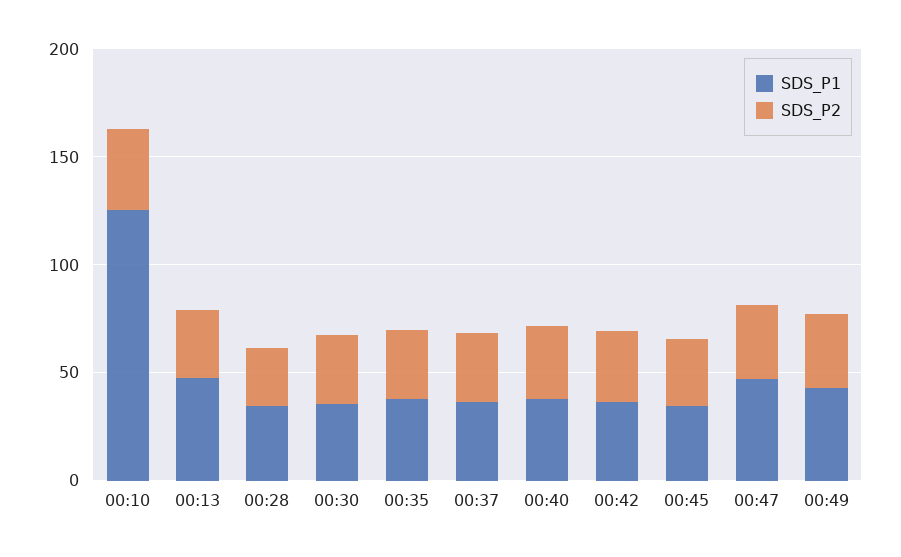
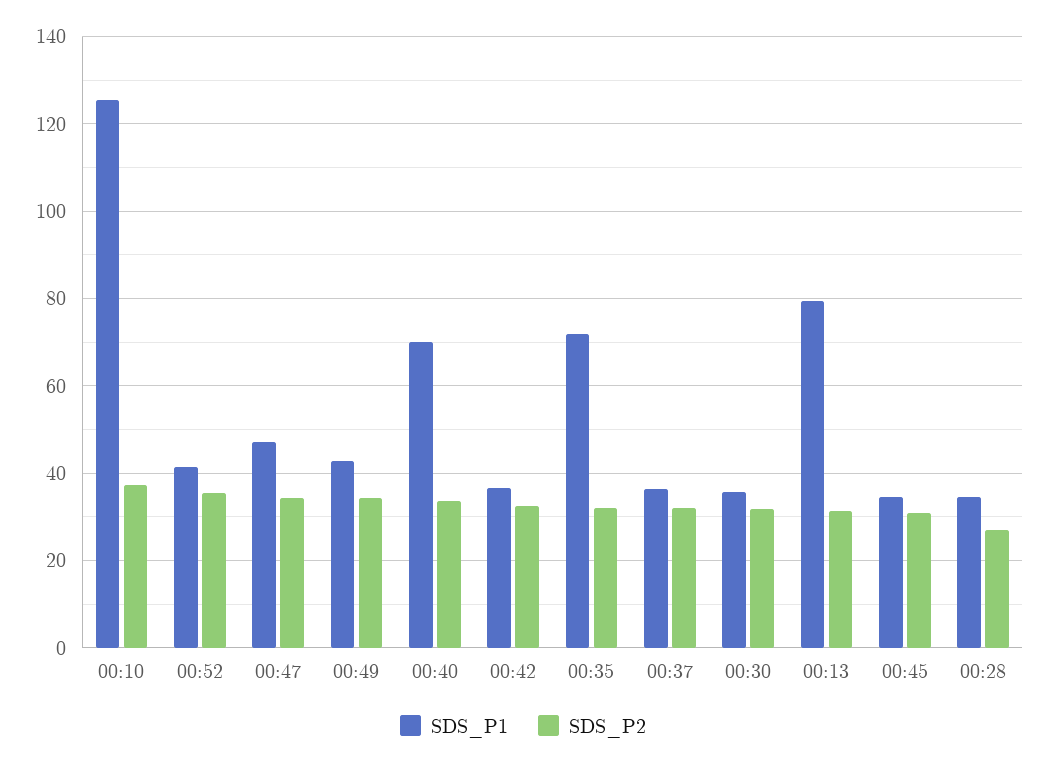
SDS_P1, 00:13: 50 -> 80
SDS_P1, 00:35: 40 -> 72
SDS_P1, 00:40: 40 -> 70
SDS_P1, 00:52: none -> 42
SDS_P2, 00:52: none -> 36

